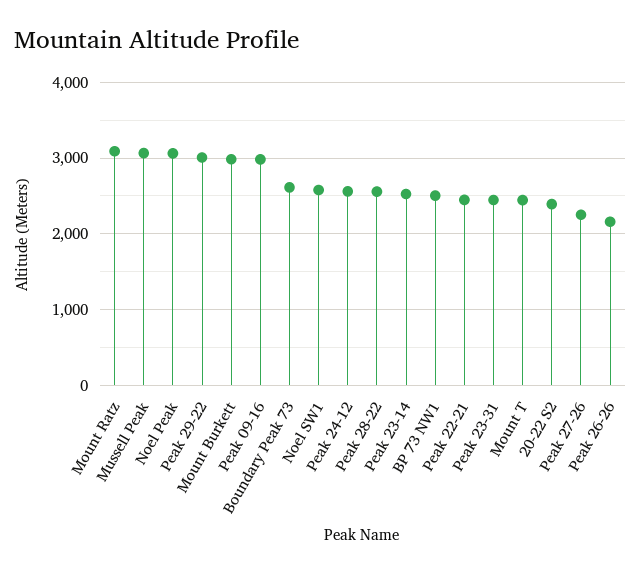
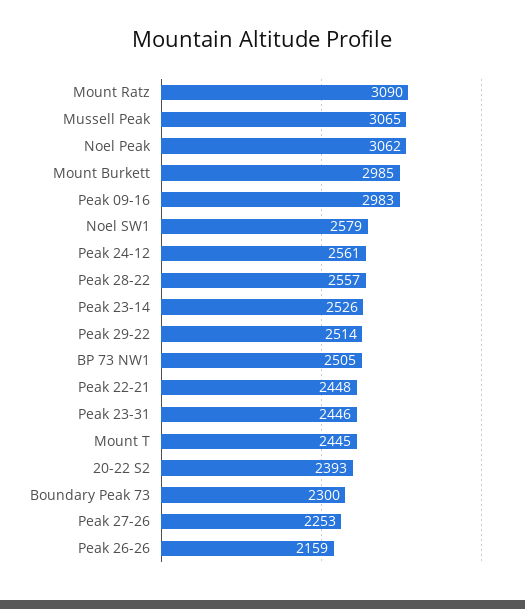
Peak 29-22: 3000 -> 2514
Boundary Peak 73: 2600 -> 2300

